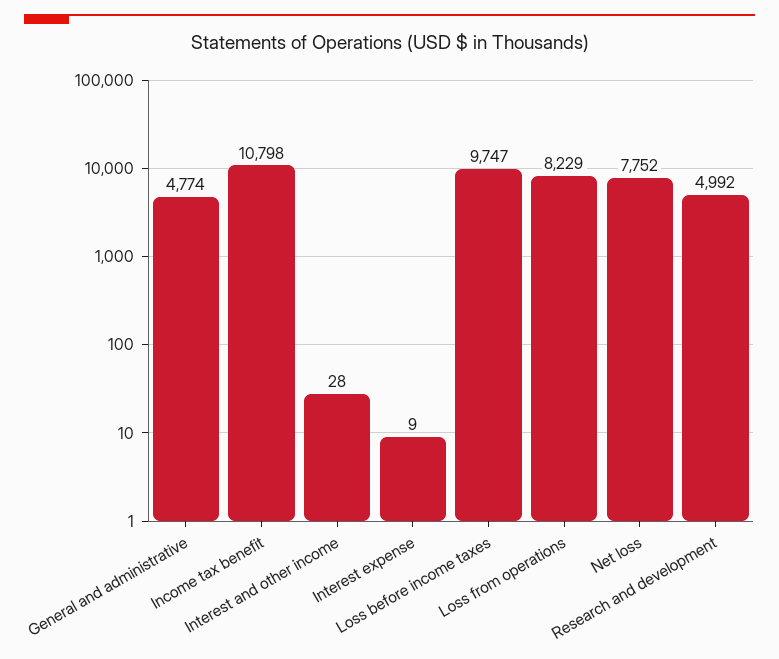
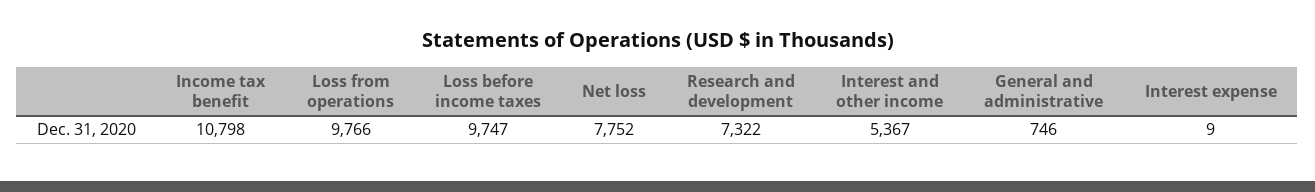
General and administrative: 4774 -> 746
Interest and other income: 28 -> 5367
Loss from operations: 8229 -> 9766
Research and development: 4992 -> 7322

